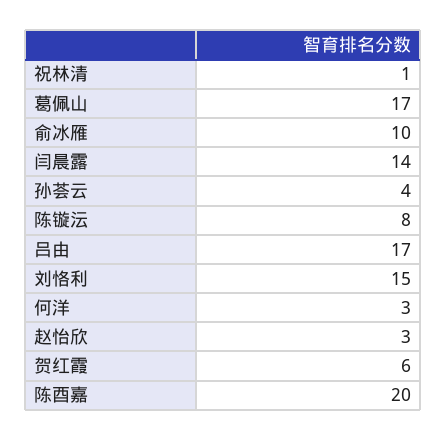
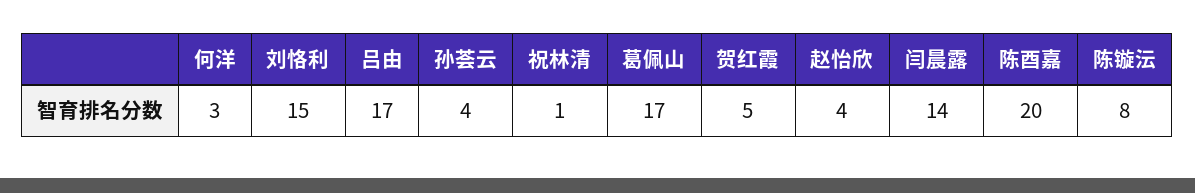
俞冰雁: 10 -> none
赵怡欣: 3 -> 4
贺红霞: 6 -> 5

